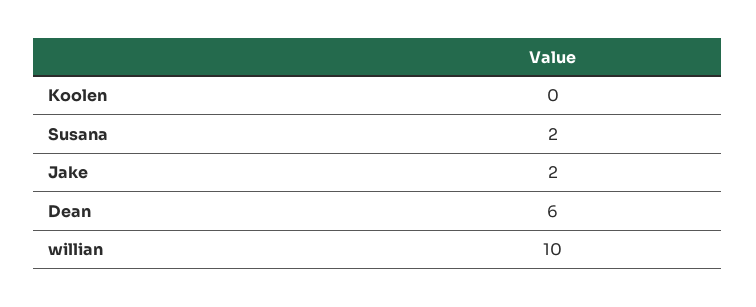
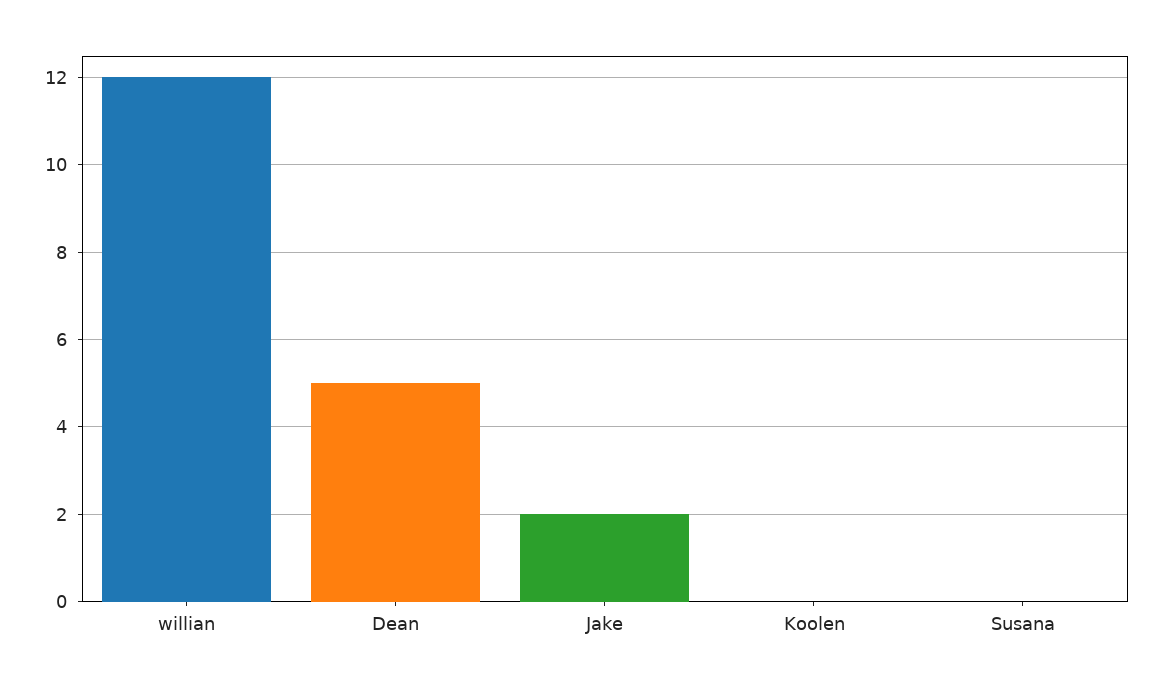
Susana: 2 -> 0
Dean: 6 -> 5
willian: 10 -> 12

